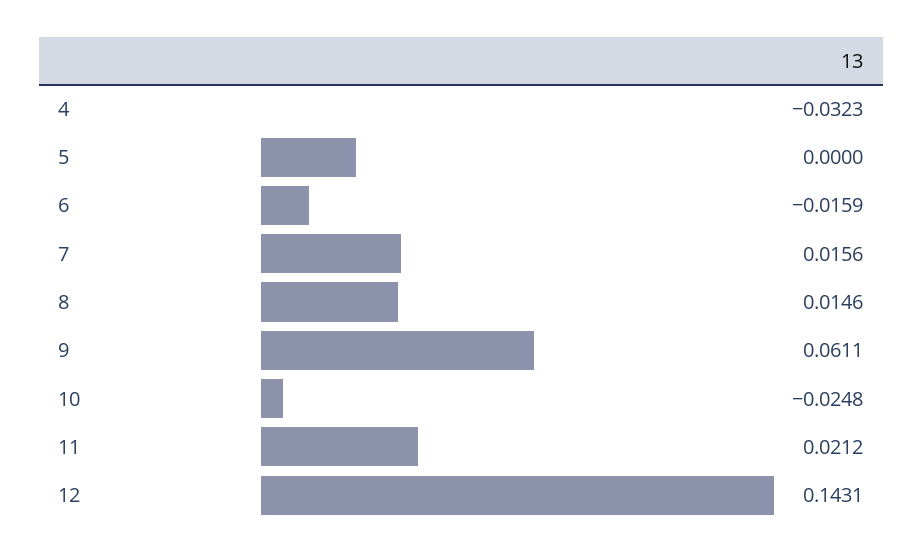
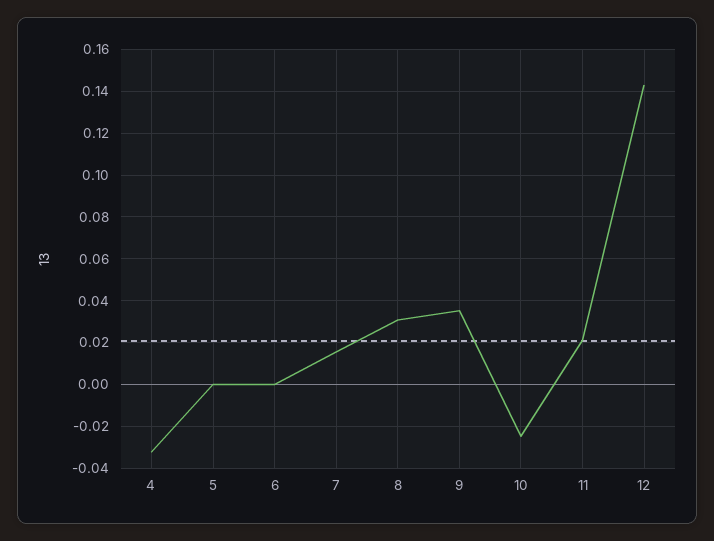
6: -0.0159 -> 0
8: 0.0146 -> 0.03
9: 0.0611 -> 0.035

